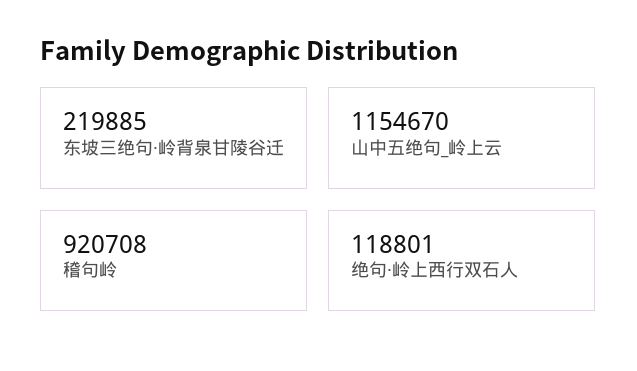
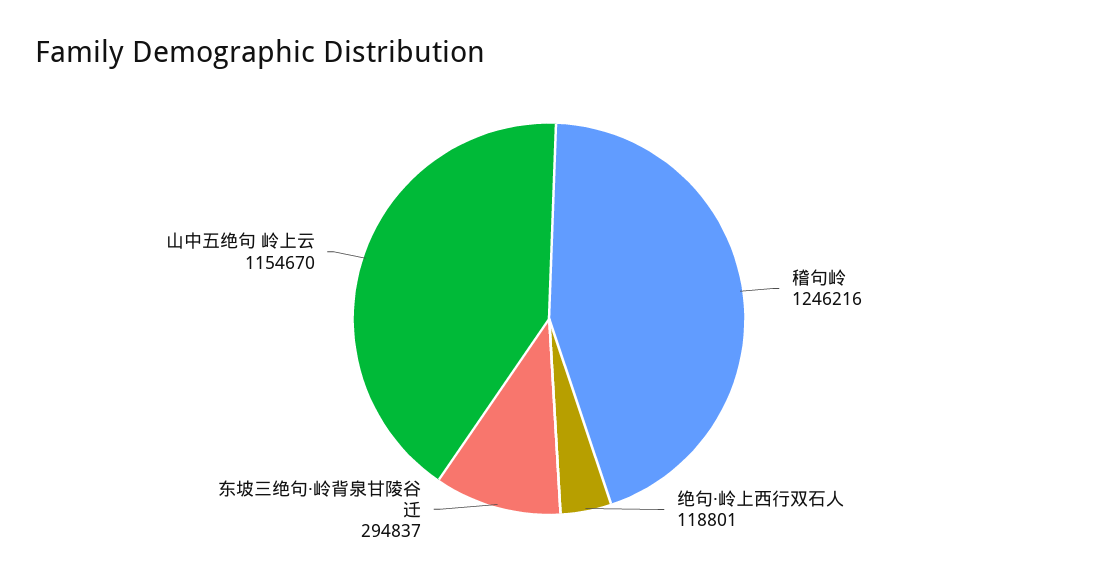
东坡三绝句·岭背泉甘陵谷迁: 219885 -> 294837
稽句岭: 920708 -> 1246216

